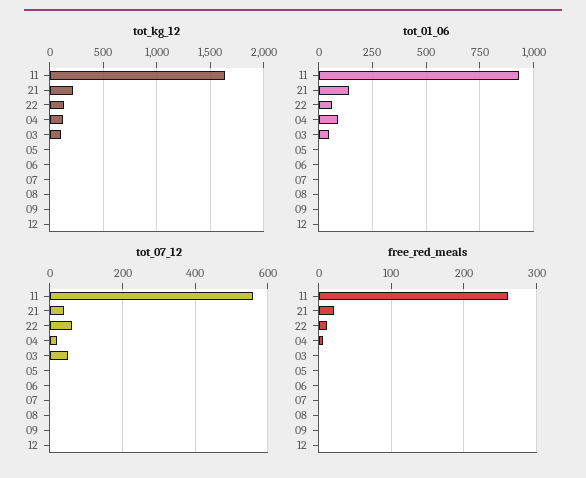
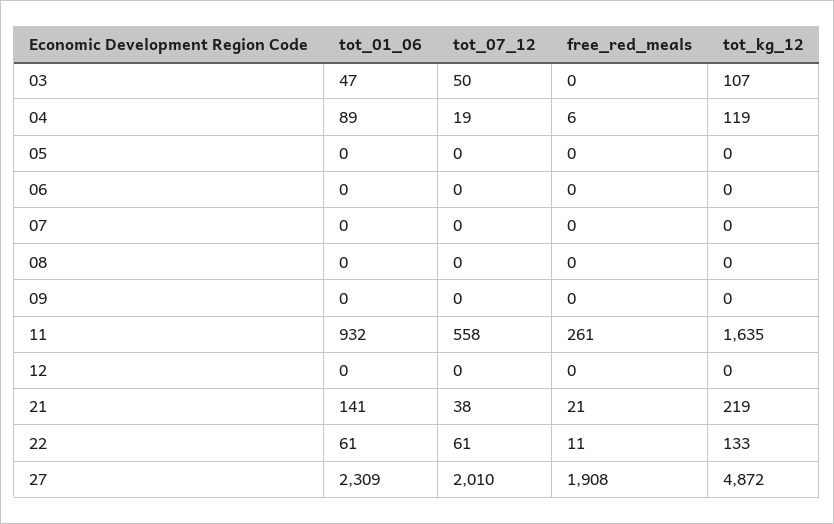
tot_01_06, 27: none -> 2309
tot_07_12, 27: none -> 2010
free_red_meals, 27: none -> 1908
tot_kg_12, 27: none -> 4872

